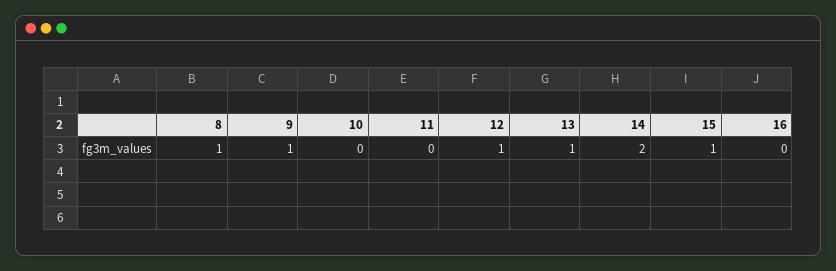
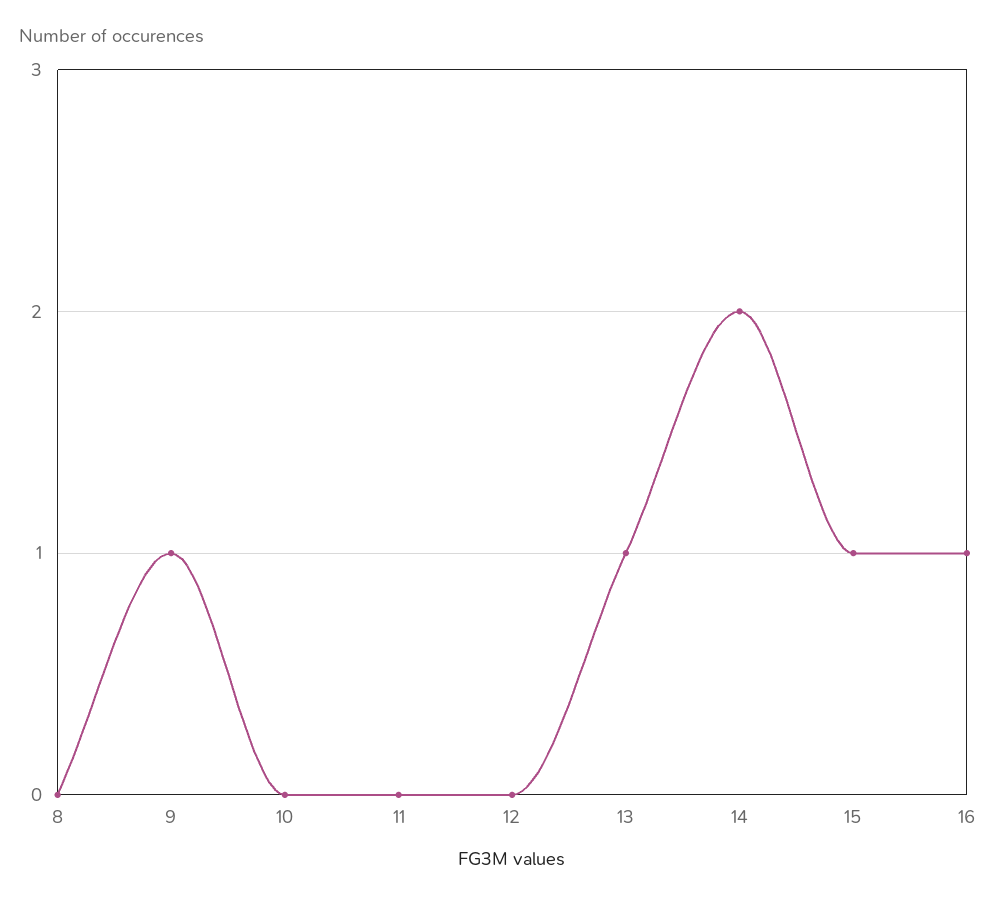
8: 1 -> 0
12: 1 -> 0
16: 0 -> 1

